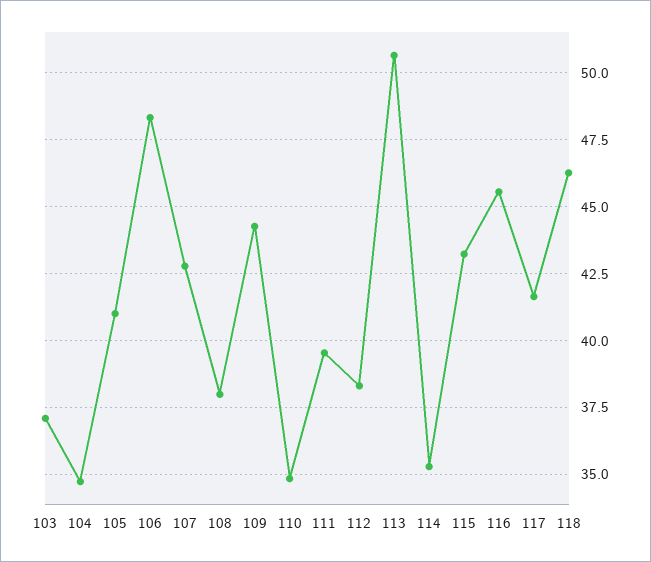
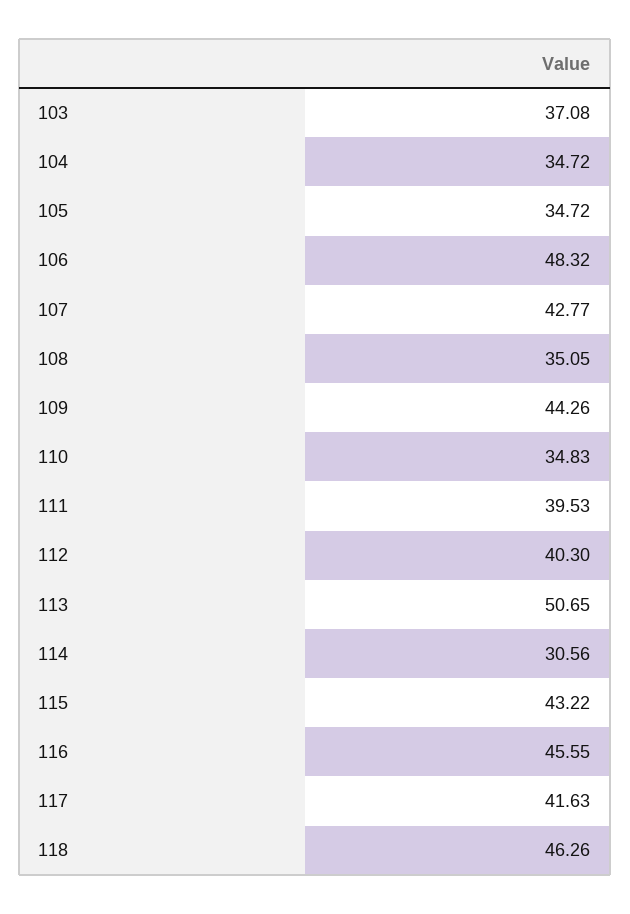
105: 41 -> 34.72
108: 38 -> 35.05
112: 38.25 -> 40.3
114: 35.25 -> 30.56

